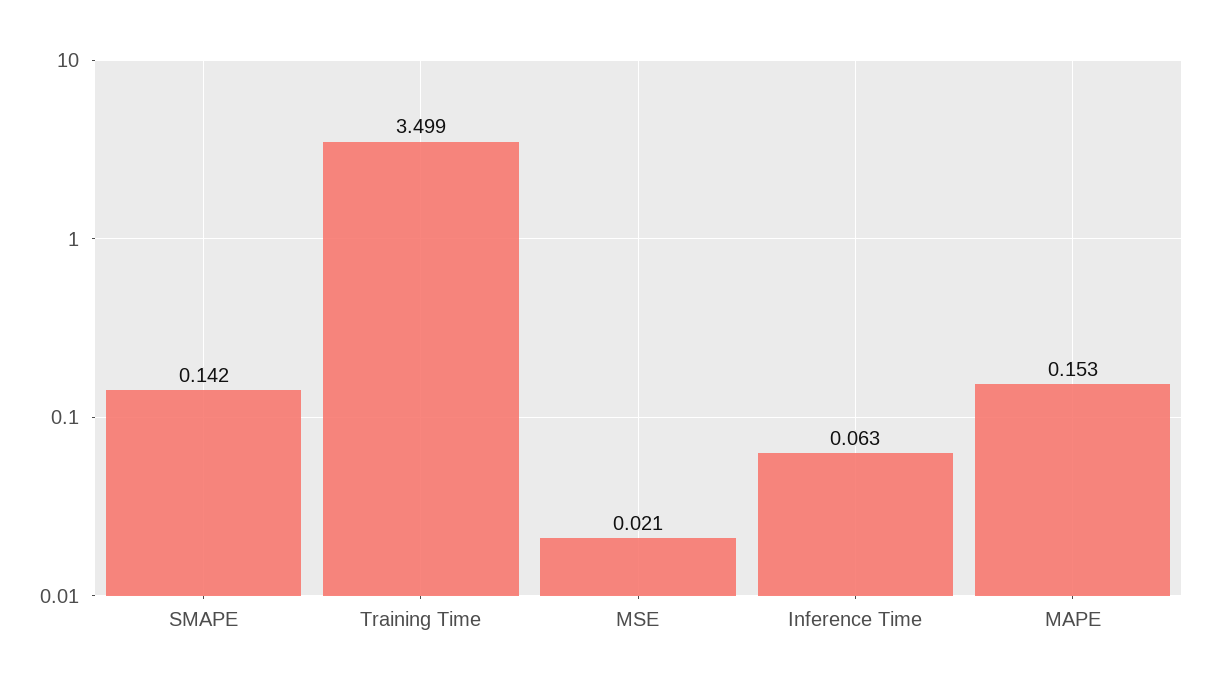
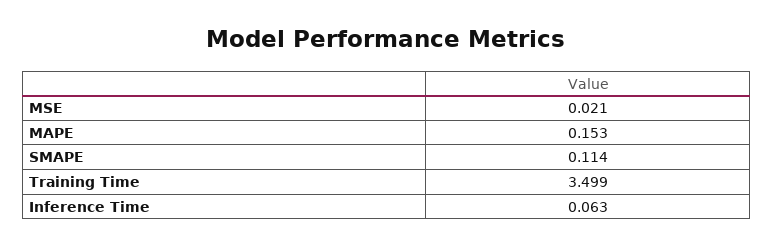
SMAPE: 0.142 -> 0.114

